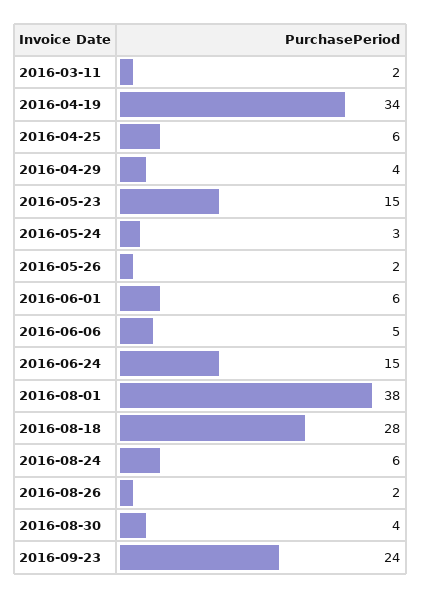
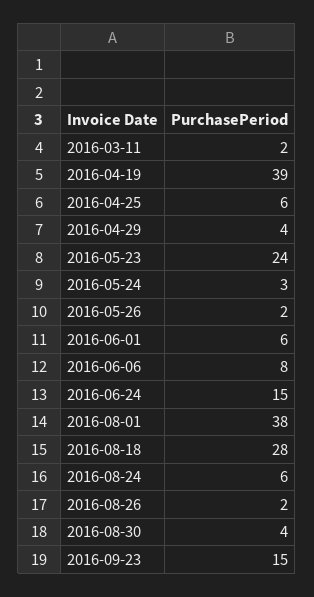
2016-04-19: 34 -> 39
2016-05-23: 15 -> 24
2016-06-06: 5 -> 8
2016-09-23: 24 -> 15

